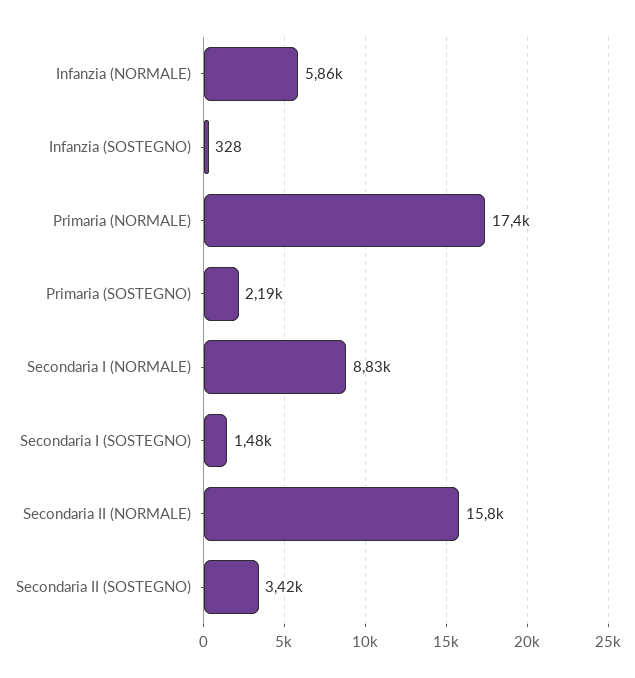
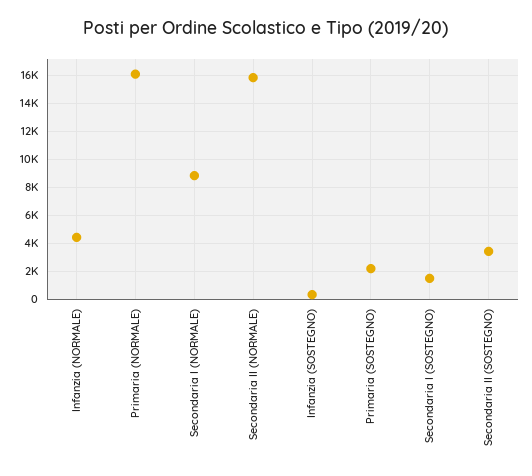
Infanzia (NORMALE): 5860 -> 4500
Primaria (NORMALE): 17400 -> 16000

